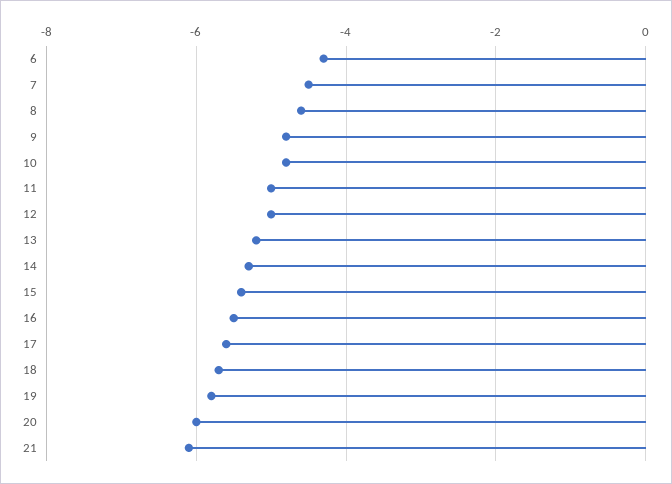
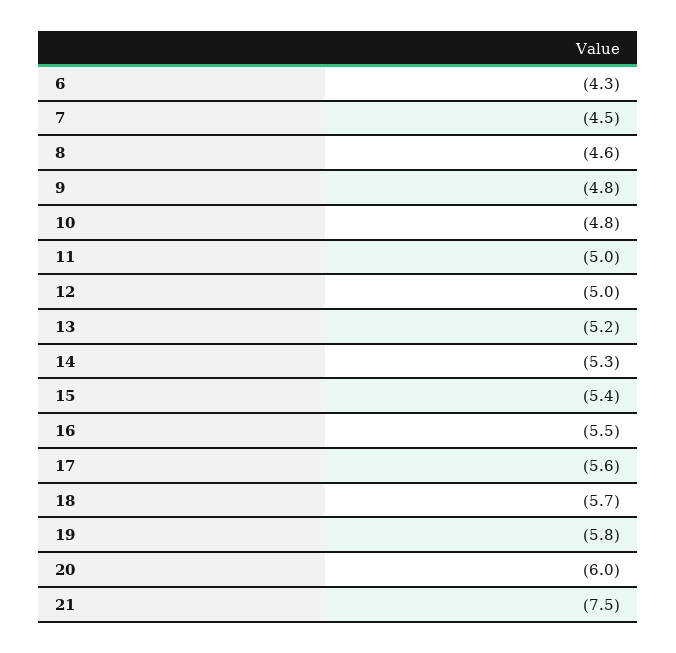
21: -6 -> -7.5

